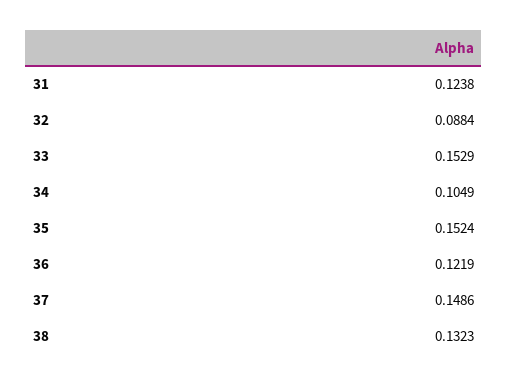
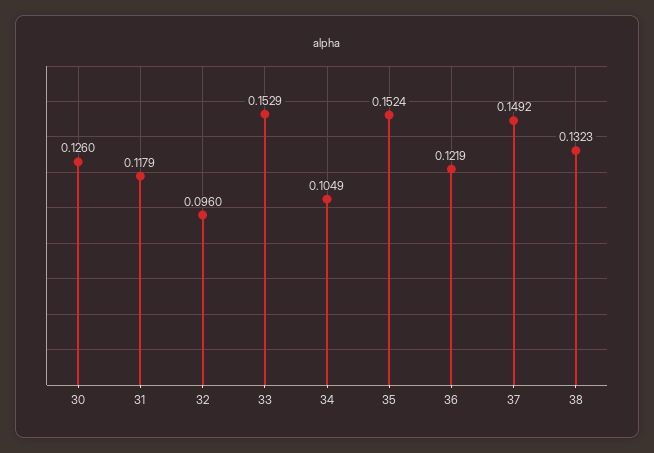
31: 0.1238 -> 0.1179
32: 0.0884 -> 0.096
37: 0.1486 -> 0.1492
30: none -> 0.126

